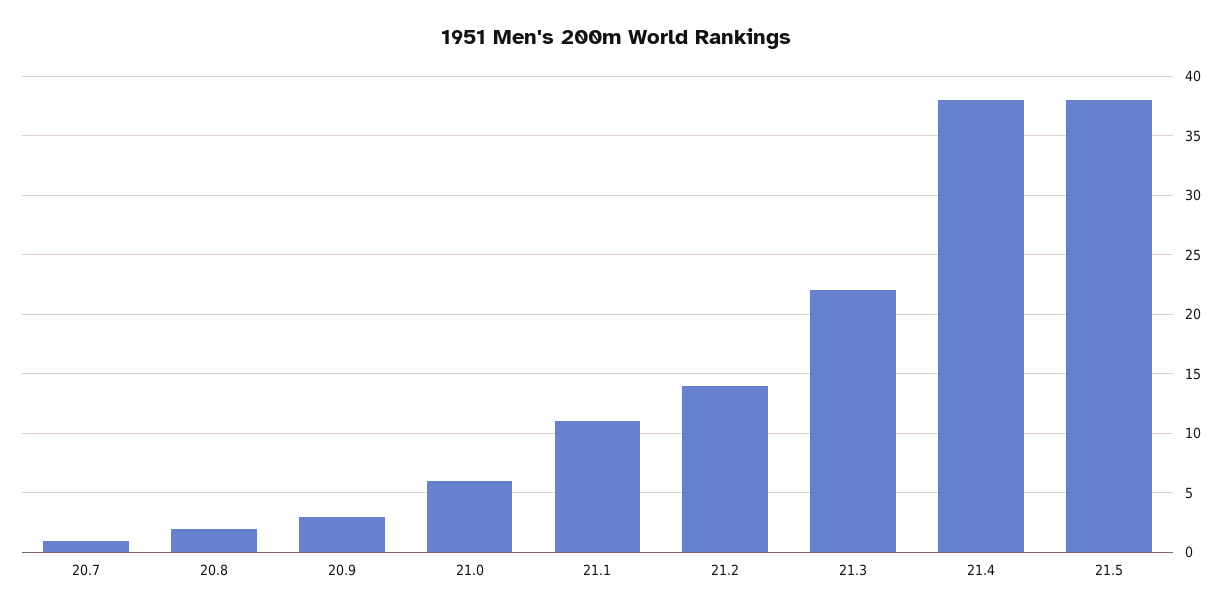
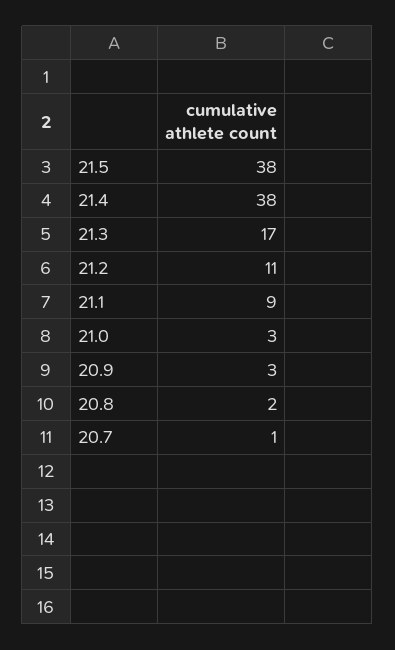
21.0: 6 -> 3
21.1: 11 -> 9
21.2: 14 -> 11
21.3: 22 -> 17

